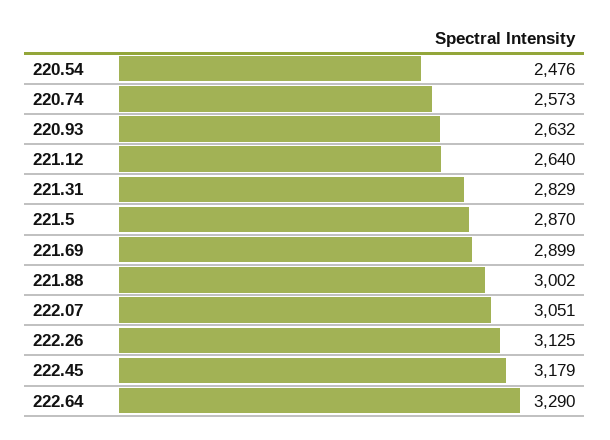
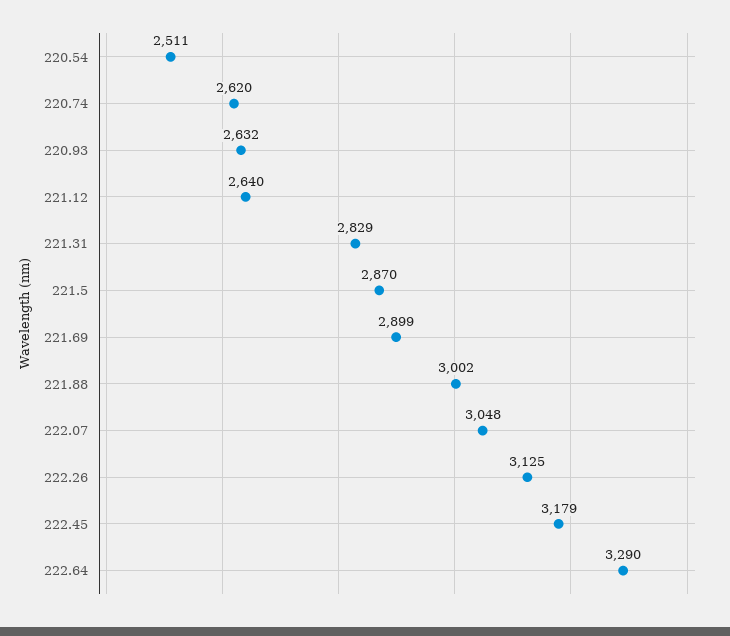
220.54: 2476 -> 2511
220.74: 2573 -> 2620
222.07: 3051 -> 3048

